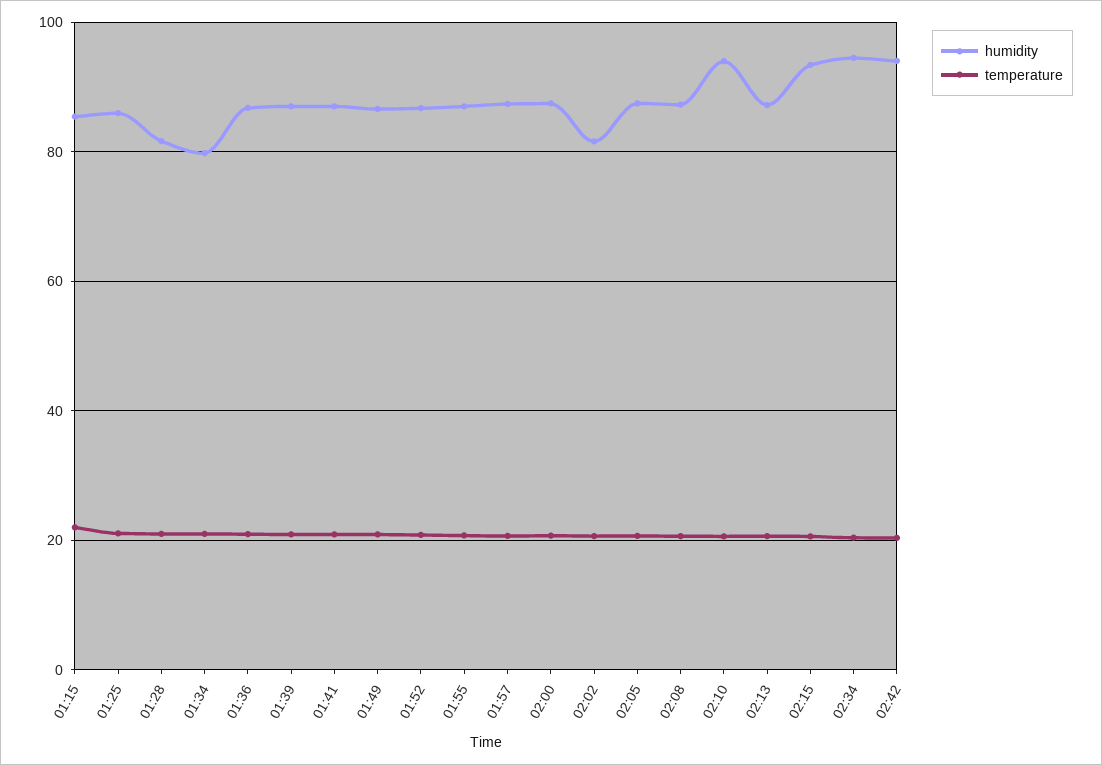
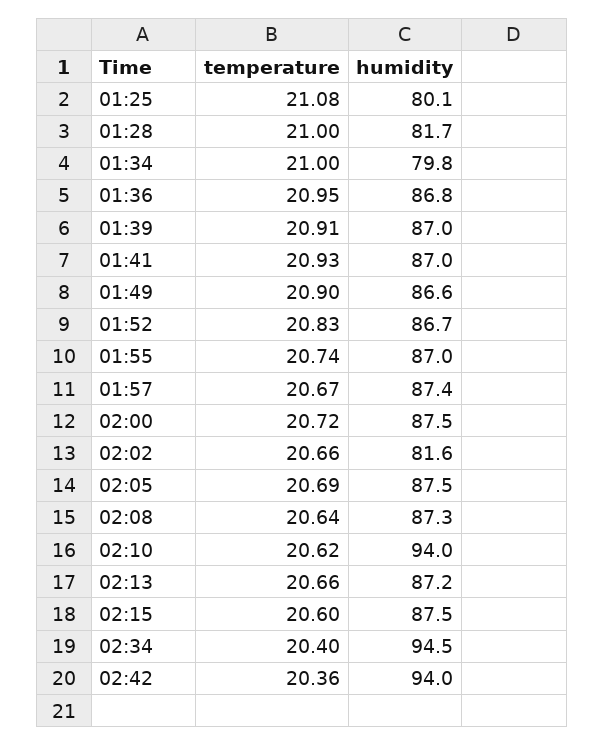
humidity, 01:15: 86 -> none
temperature, 01:15: 22 -> none
humidity, 01:25: 86 -> 80.1
humidity, 02:15: 94 -> 87.5

